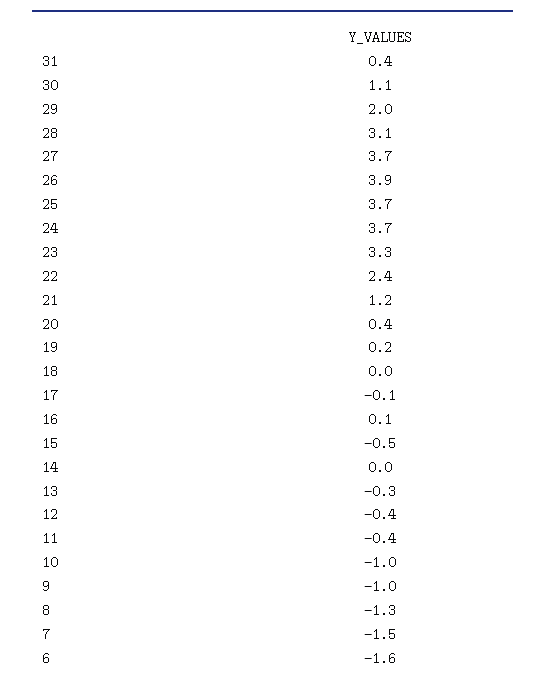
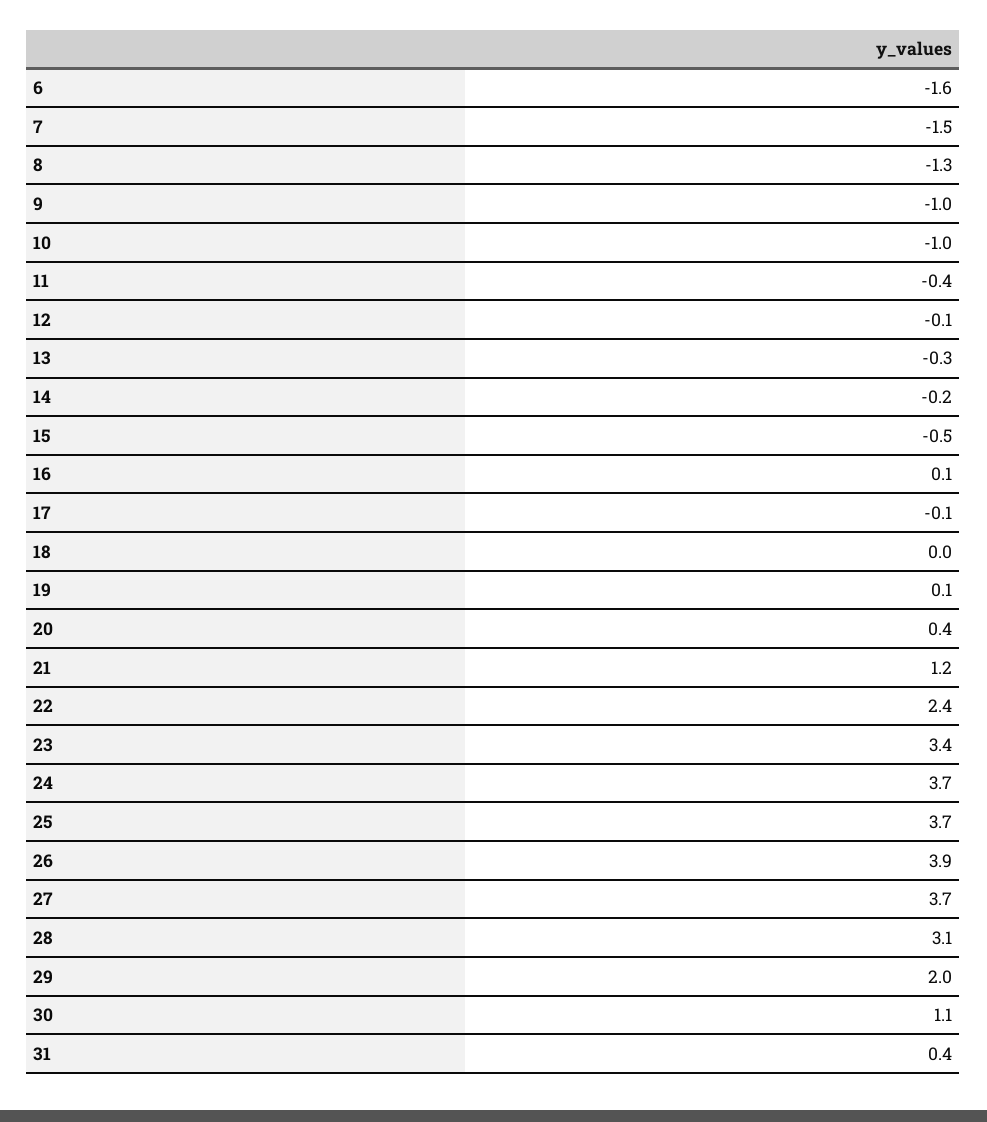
23: 3.3 -> 3.4
19: 0.2 -> 0.1
14: 0 -> -0.2
12: -0.4 -> -0.1

